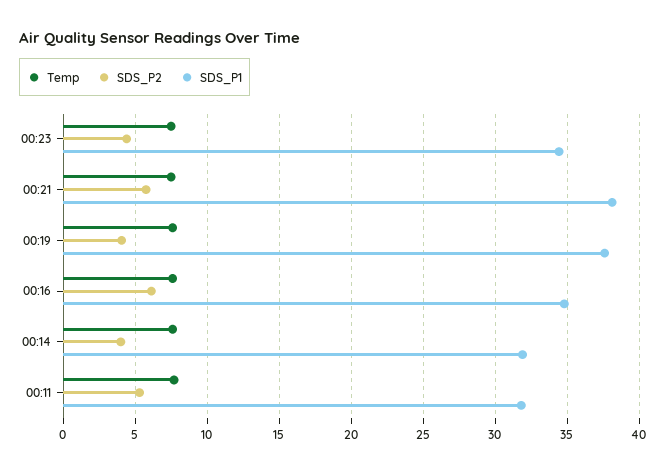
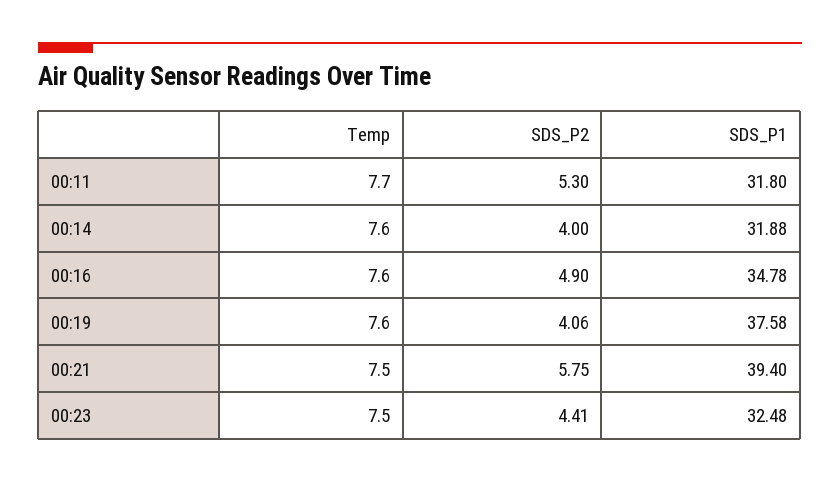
SDS_P1, 00:23: 34.5 -> 32.48
SDS_P1, 00:21: 38 -> 39.4
SDS_P2, 00:16: 6 -> 4.9

